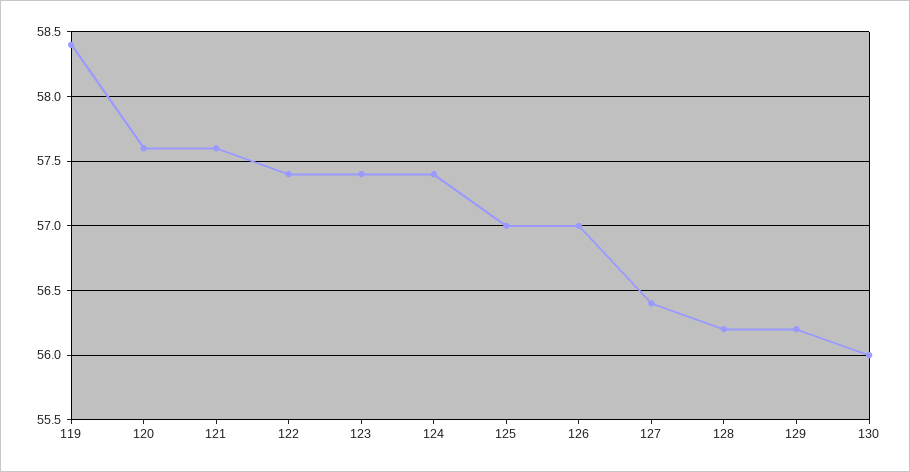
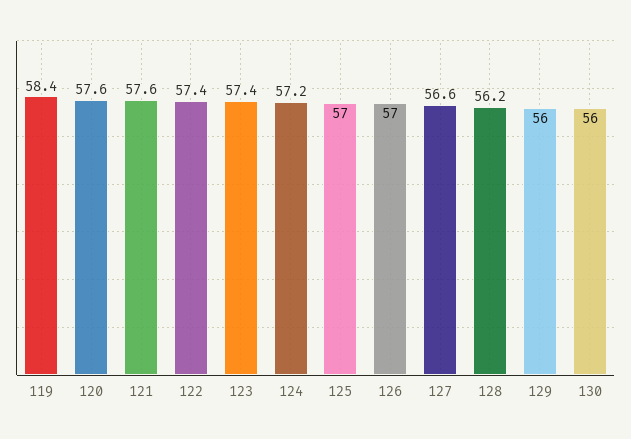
124: 57.4 -> 57.2
127: 56.4 -> 56.6
129: 56.2 -> 56

